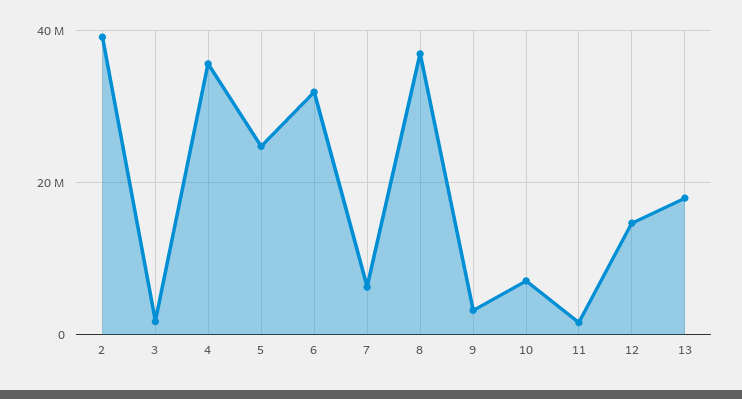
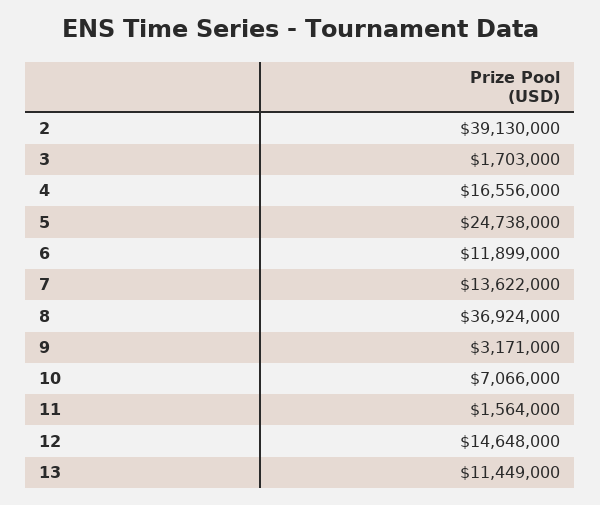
4: 36000000 -> 16556000
6: 32000000 -> 11899000
7: 6000000 -> 13622000
13: 18000000 -> 11449000

